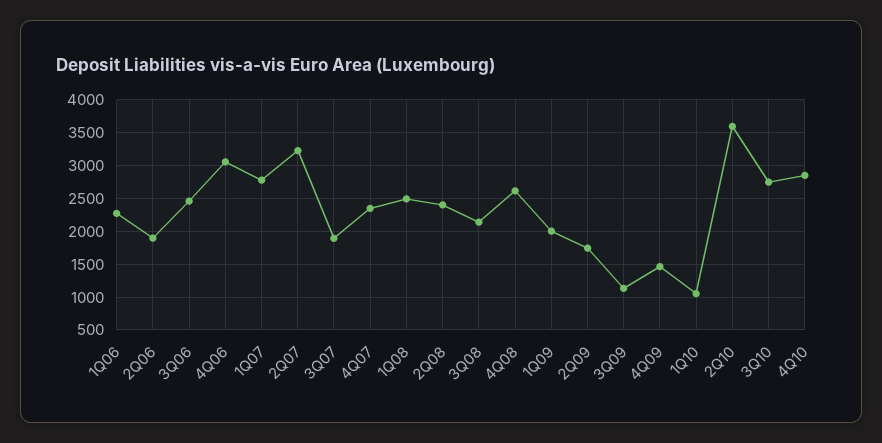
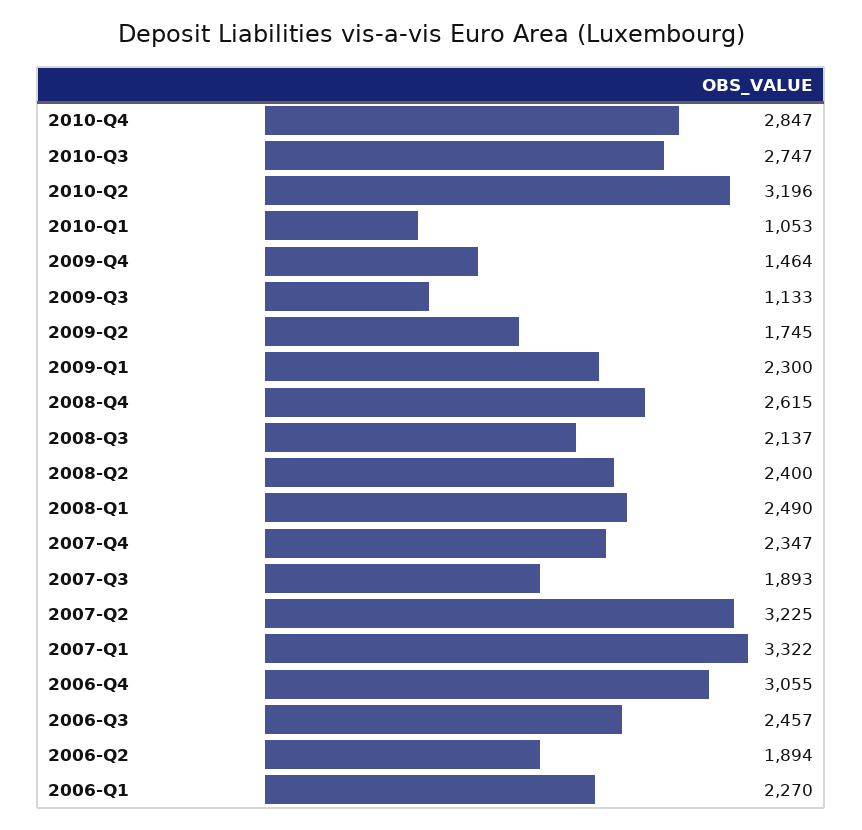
1Q07: 2800 -> 3322
1Q09: 2000 -> 2300
2Q10: 3600 -> 3196

